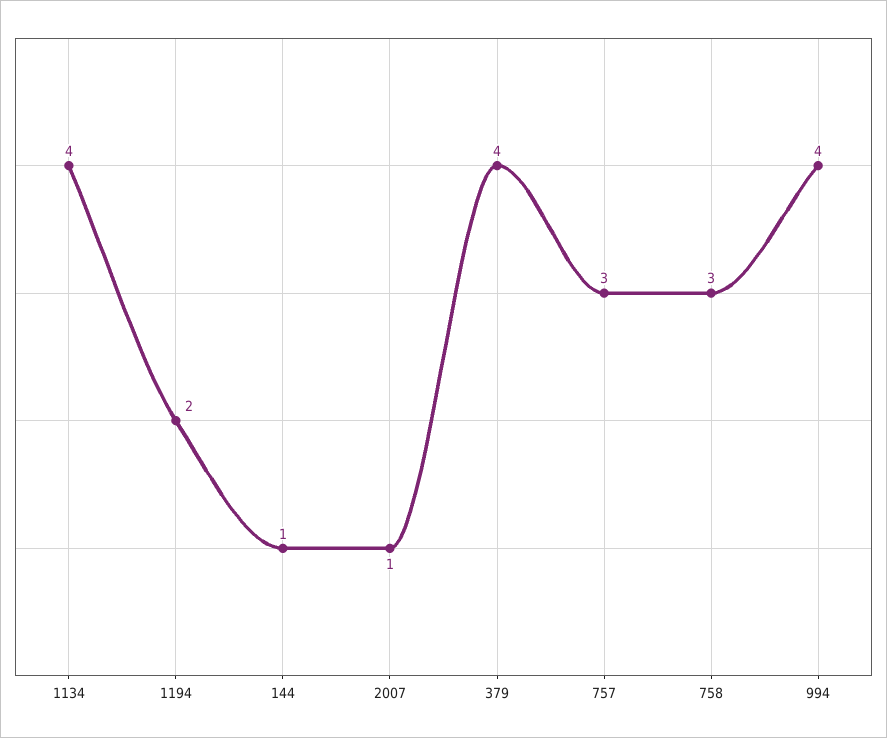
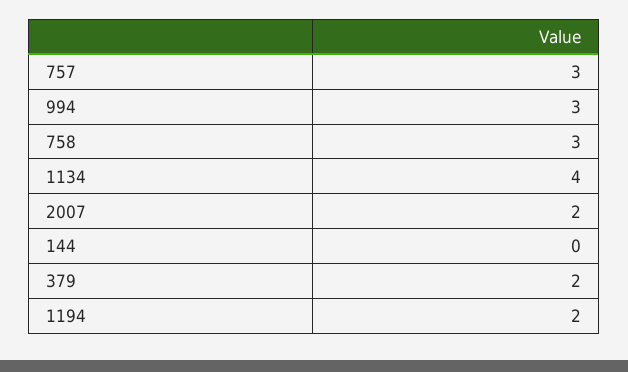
144: 1 -> 0
2007: 1 -> 2
379: 4 -> 2
994: 4 -> 3

